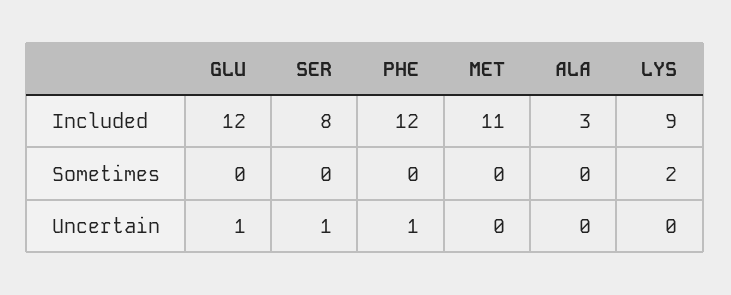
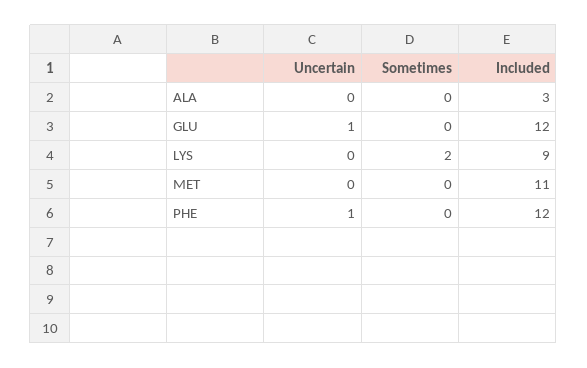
SER, Included: 8 -> none
SER, Sometimes: 0 -> none
SER, Uncertain: 1 -> none

